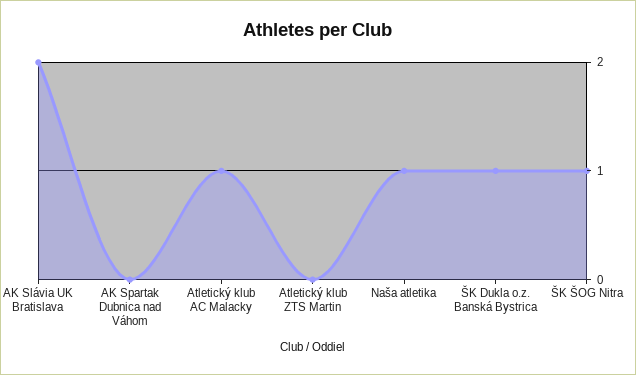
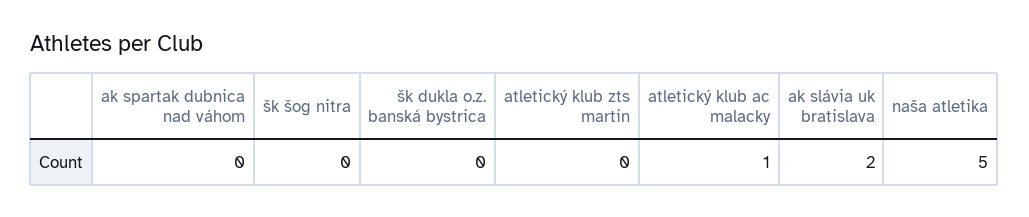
Naša atletika: 1 -> 5
ŠK Dukla o.z. Banská Bystrica: 1 -> 0
ŠK ŠOG Nitra: 1 -> 0

